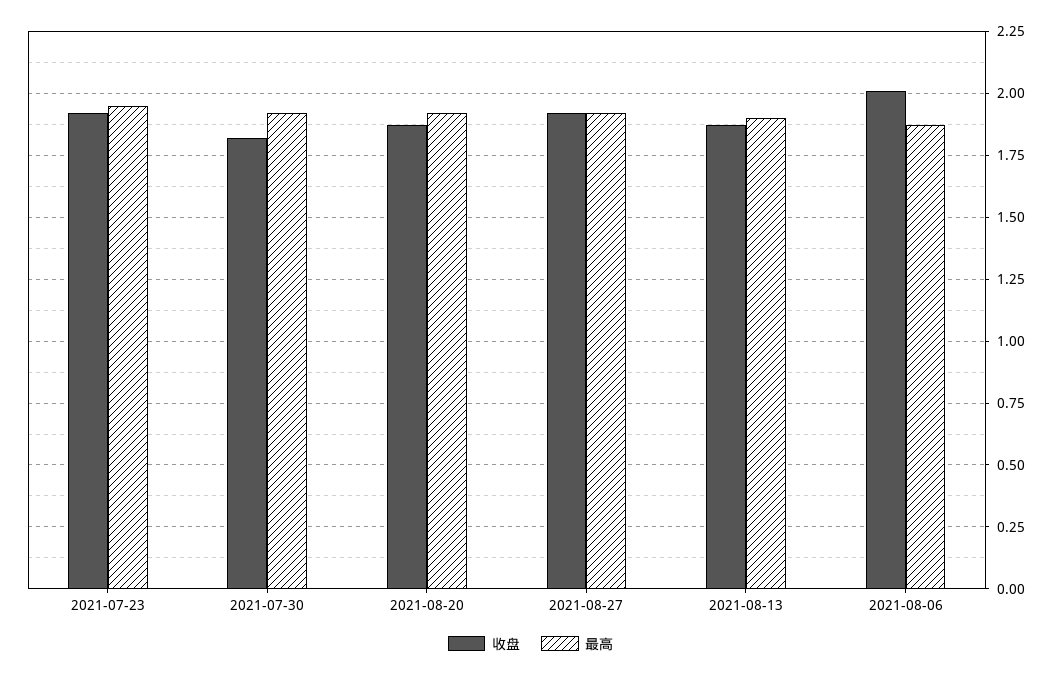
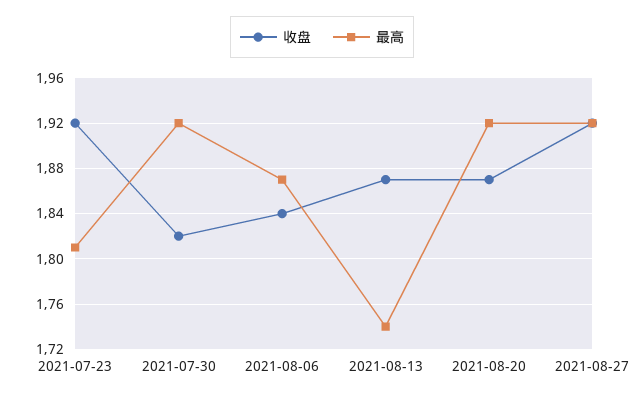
最高, 2021-07-23: 1.95 -> 1.81
最高, 2021-08-13: 1.9 -> 1.74
收盘, 2021-08-06: 2 -> 1.84

